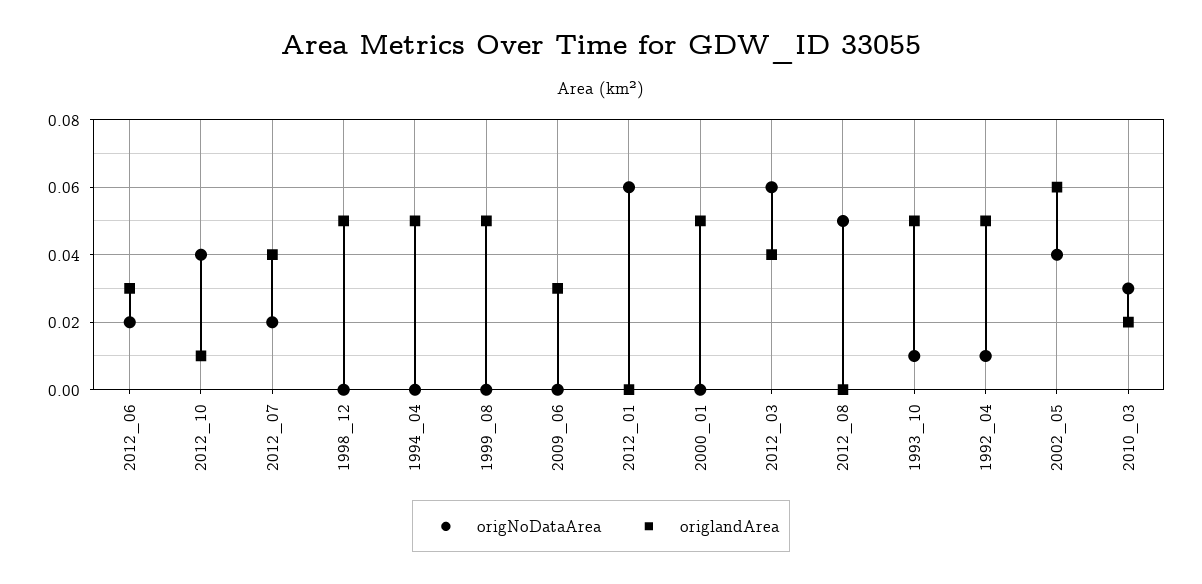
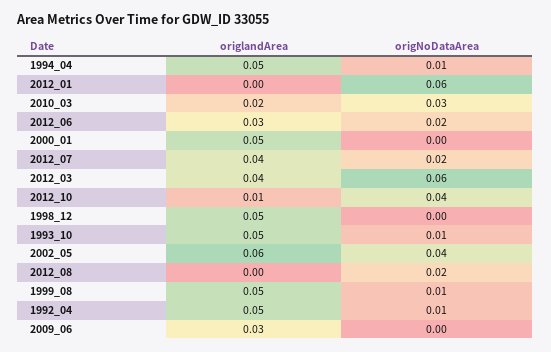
origNoDataArea, 1994_04: 0 -> 0.01
origNoDataArea, 1999_08: 0 -> 0.01
origNoDataArea, 2012_08: 0.05 -> 0.02

